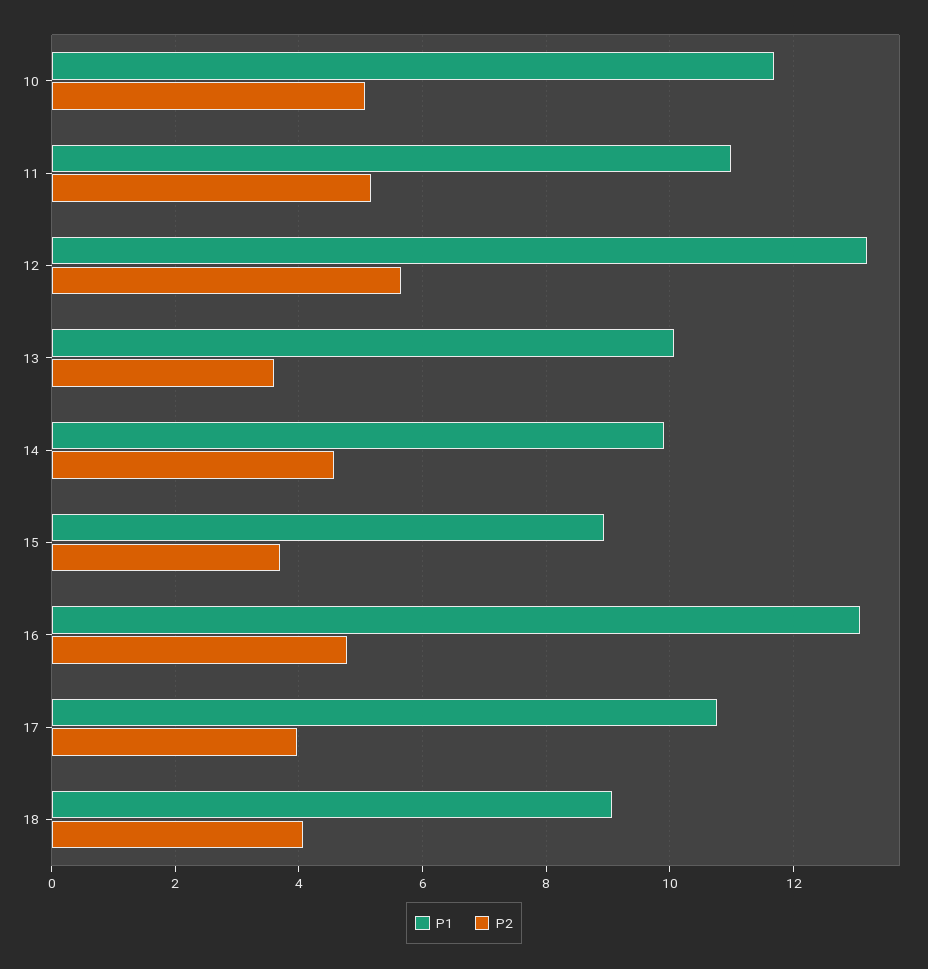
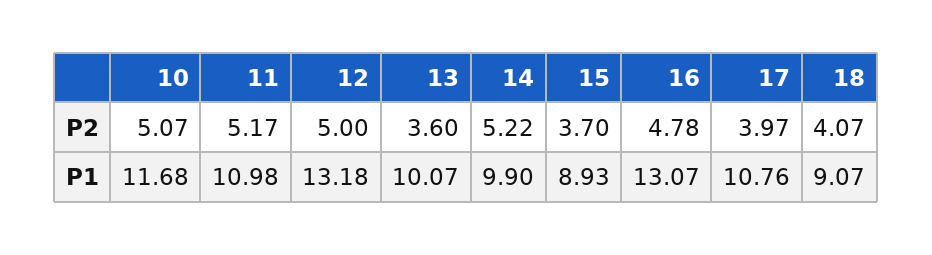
P2, 12: 5.6 -> 5
P2, 14: 4.6 -> 5.22

